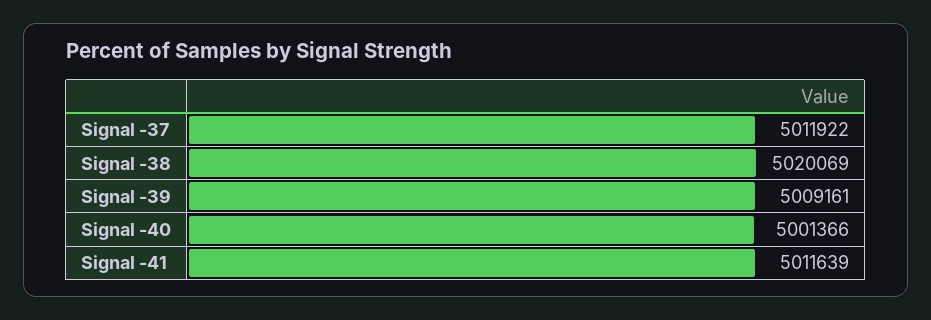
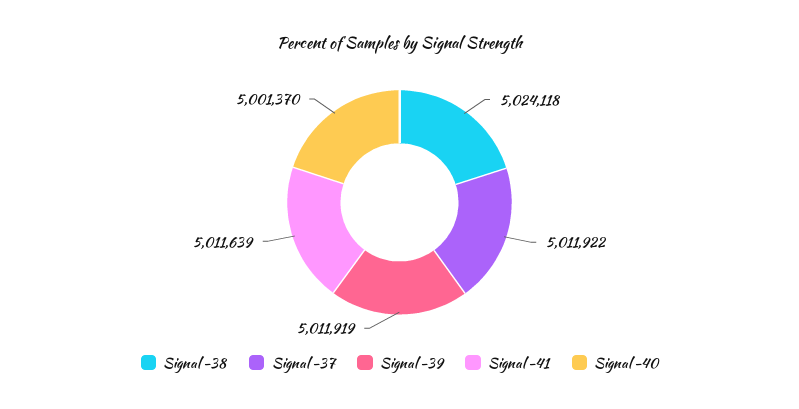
Signal -38: 5020069 -> 5024118
Signal -39: 5009161 -> 5011919
Signal -40: 5001366 -> 5001370

